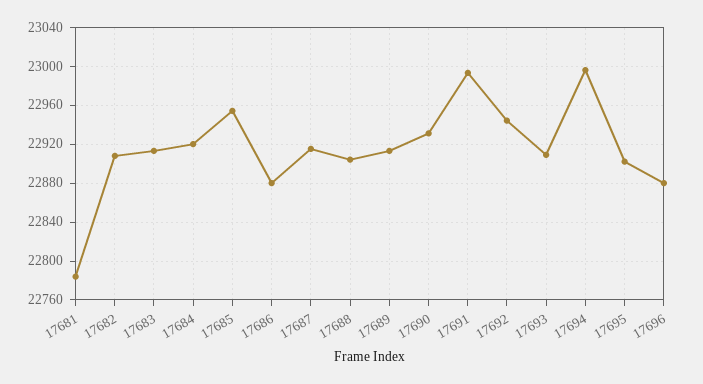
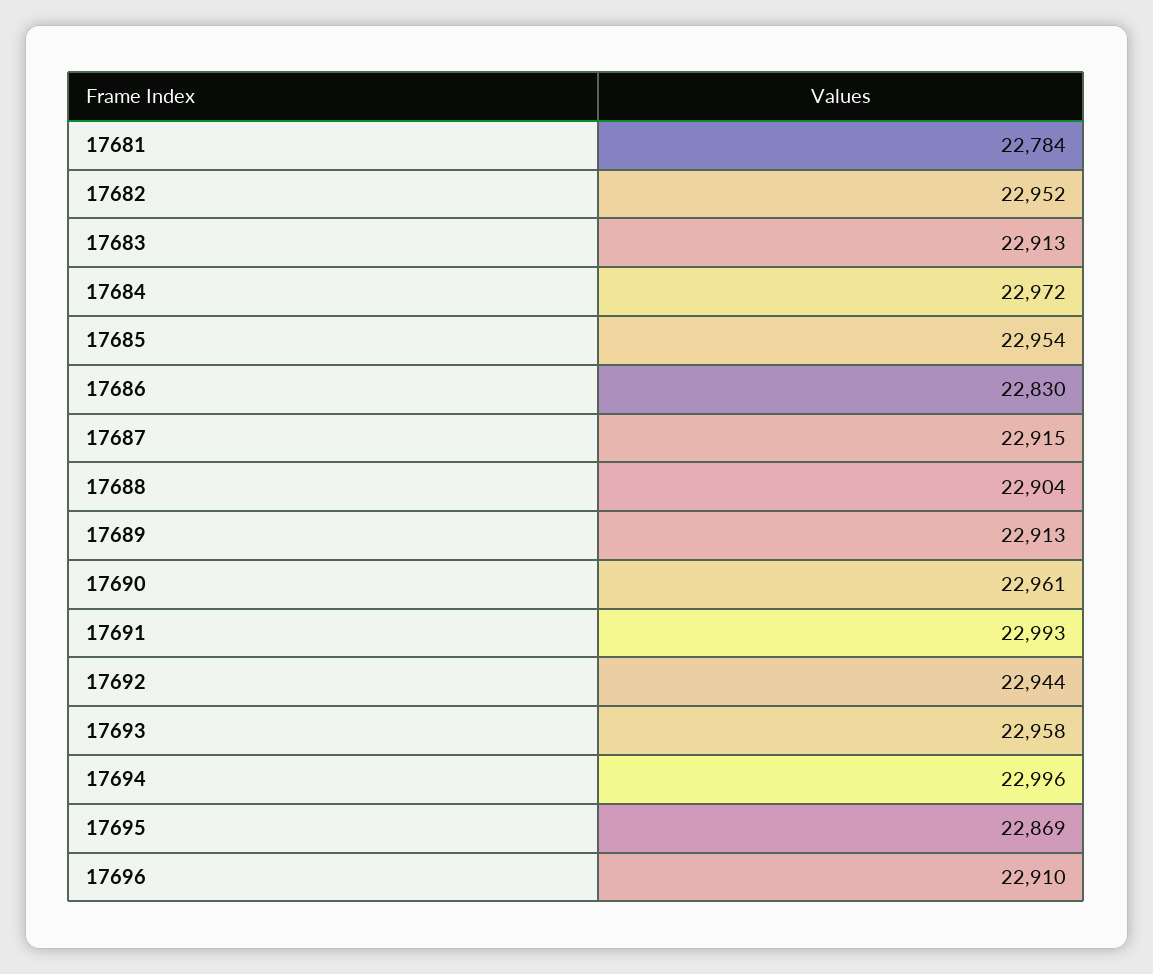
17682: 22910 -> 22952
17684: 22920 -> 22972
17686: 22880 -> 22830
17690: 22930 -> 22961
17693: 22910 -> 22958
17695: 22900 -> 22869
17696: 22880 -> 22910

